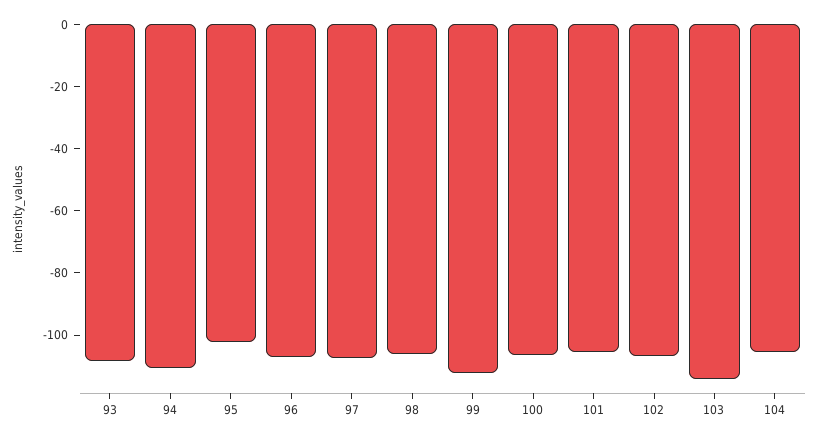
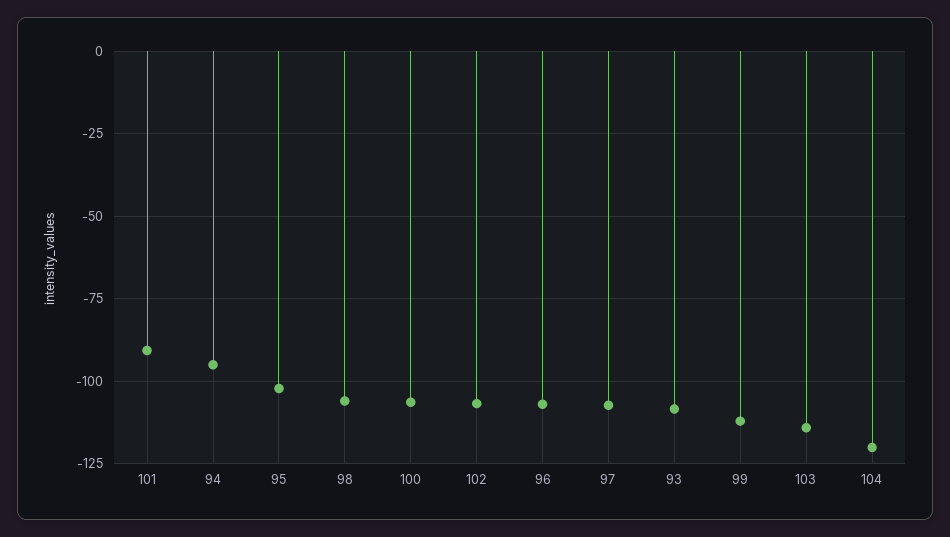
94: -110 -> -95
101: -105 -> -90
104: -105 -> -120

